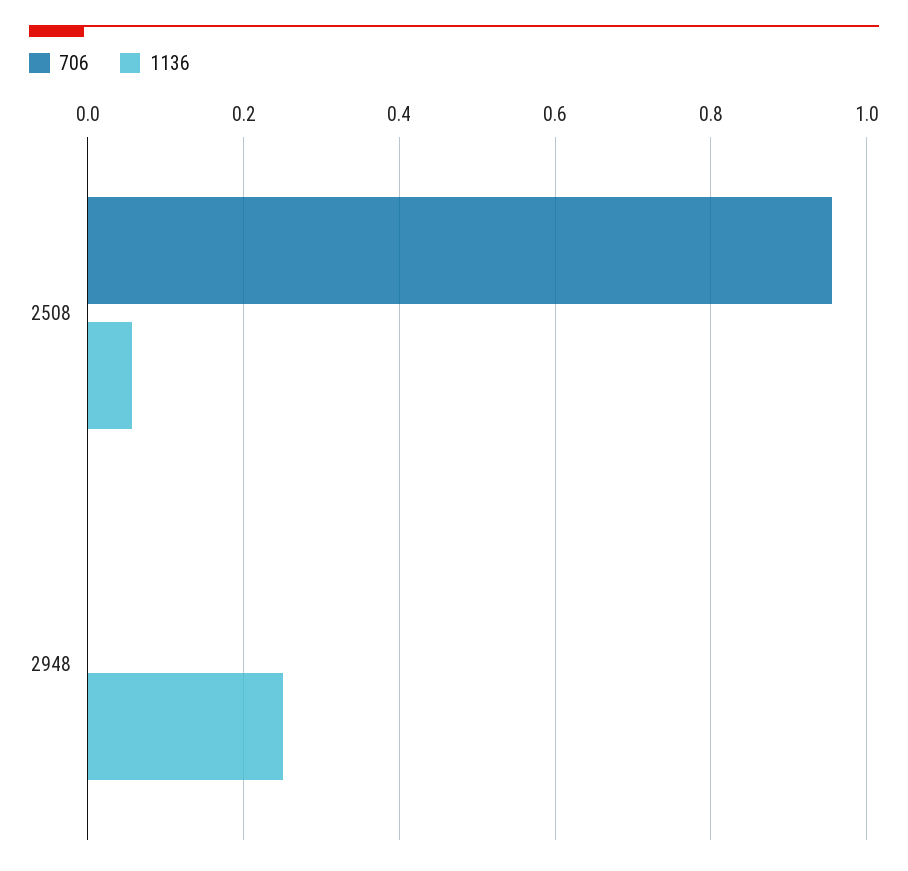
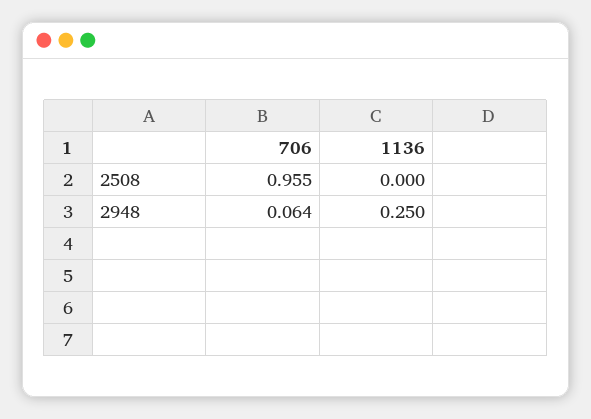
1136, 2508: 0.06 -> 0
706, 2948: 0 -> 0.064

